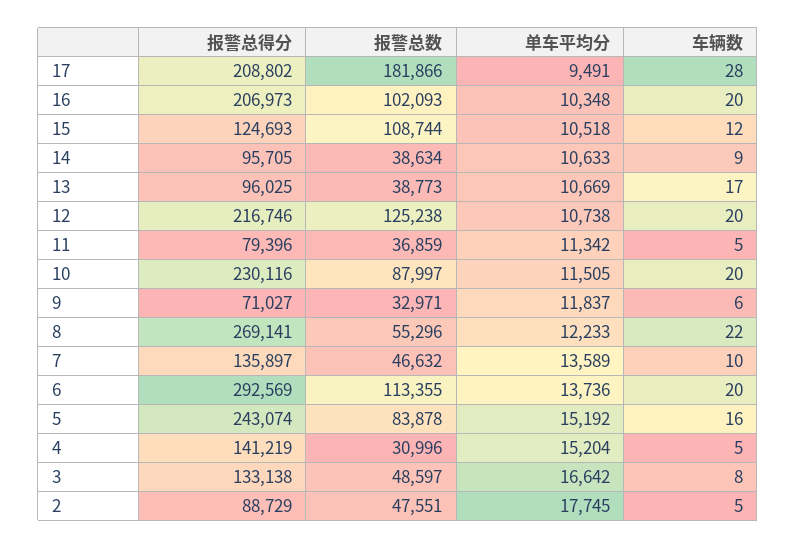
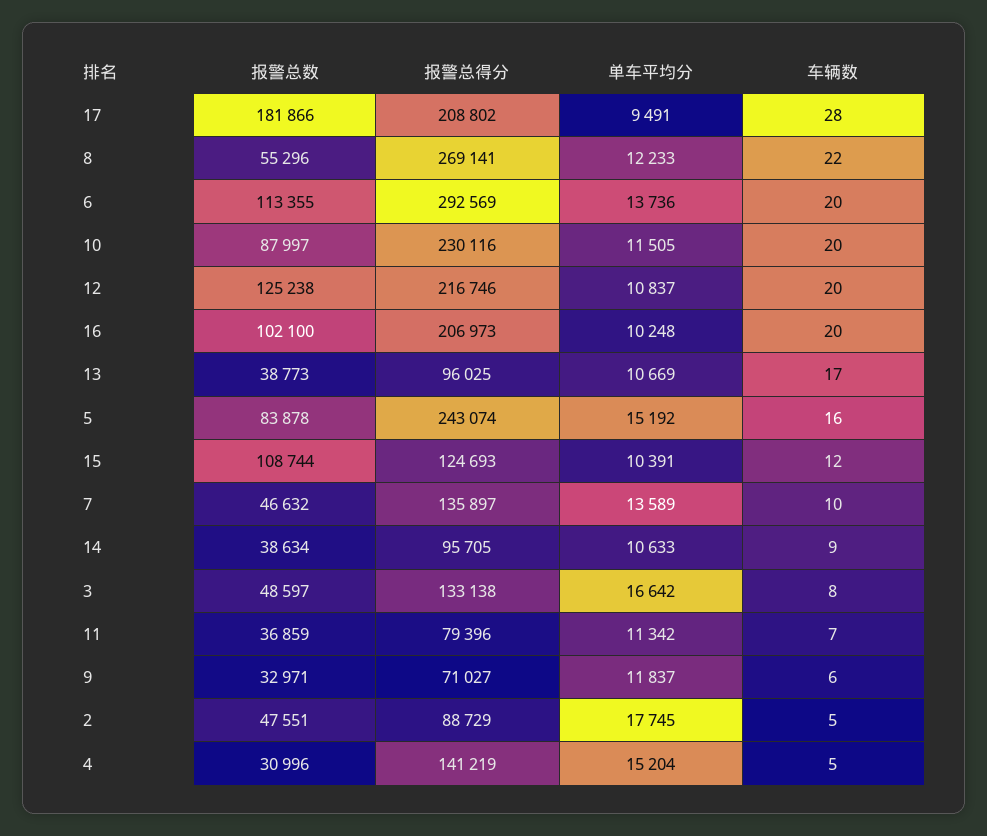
报警总数, 16: 102093 -> 102100
单车平均分, 16: 10348 -> 10248
单车平均分, 15: 10518 -> 10391
单车平均分, 12: 10738 -> 10837
车辆数, 11: 5 -> 7

